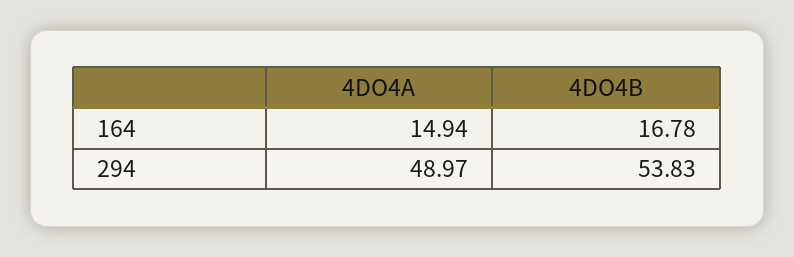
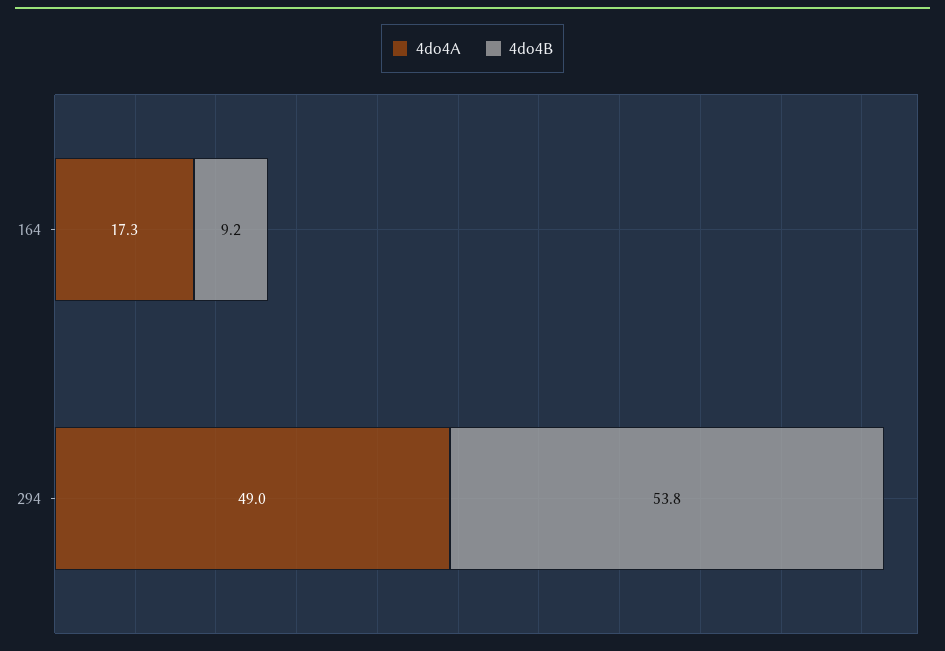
4DO4A, 164: 14.94 -> 17.3
4DO4B, 164: 16.78 -> 9.2

